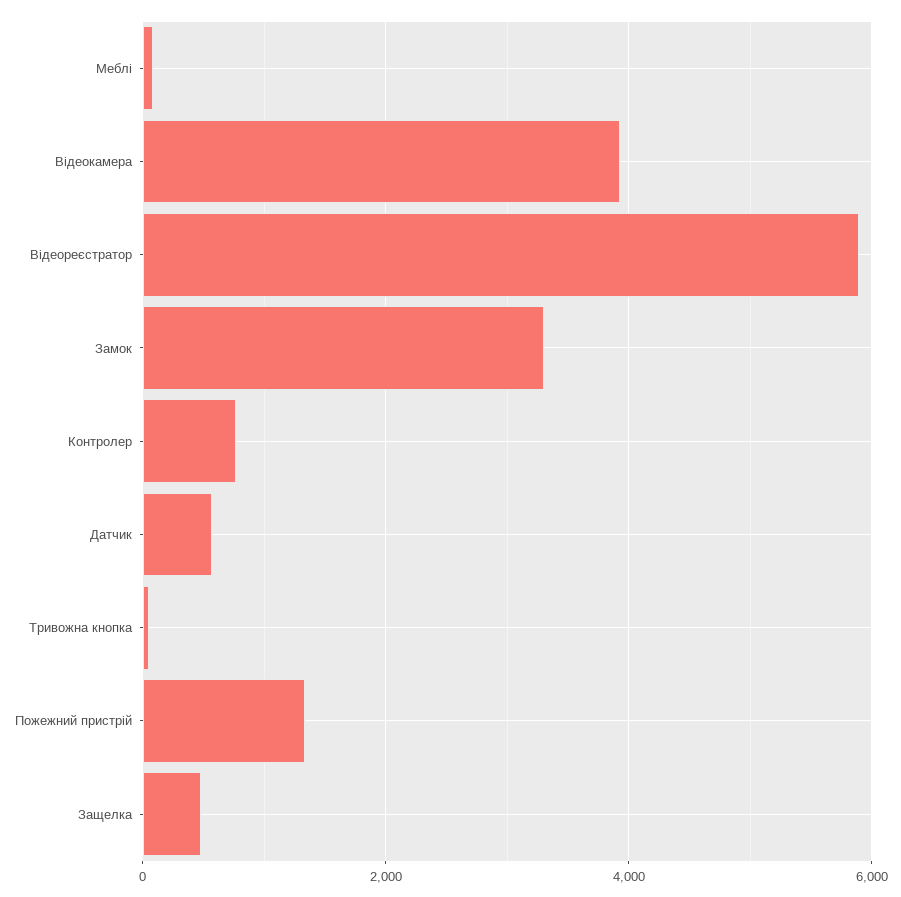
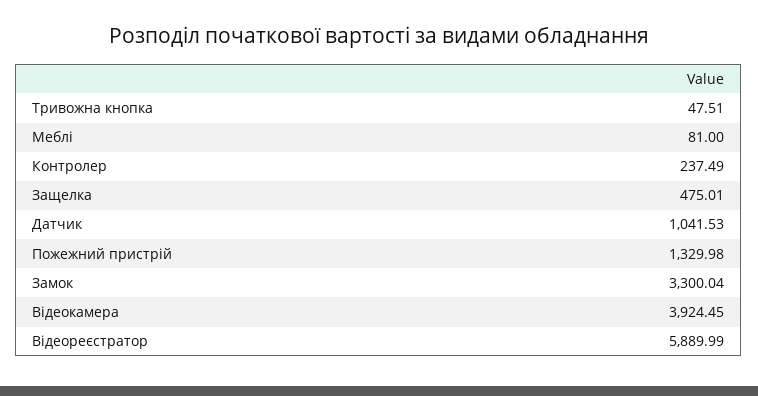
Контролер: 800 -> 237.49
Датчик: 600 -> 1041.53

